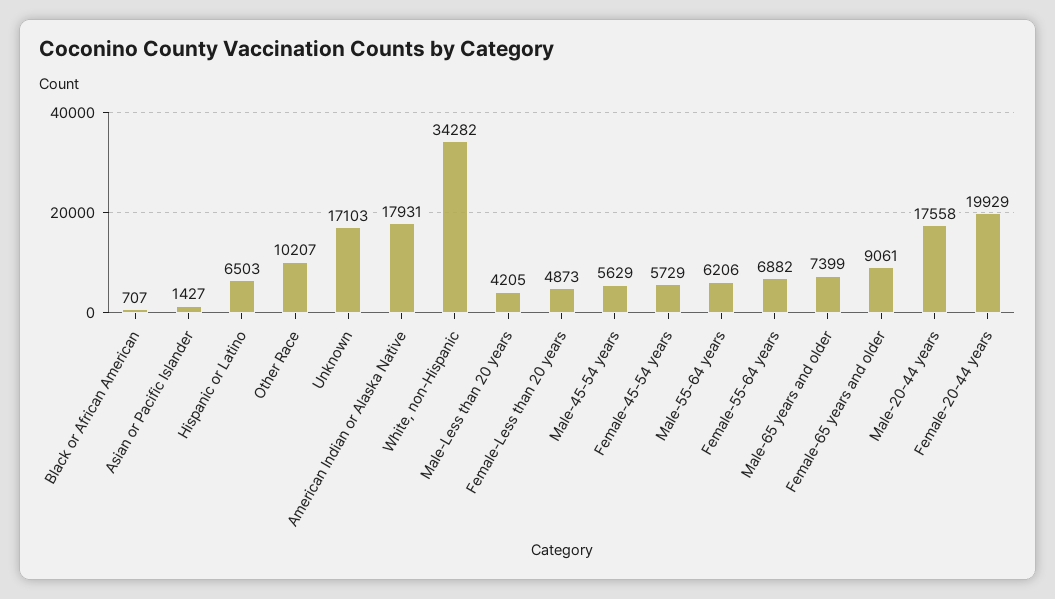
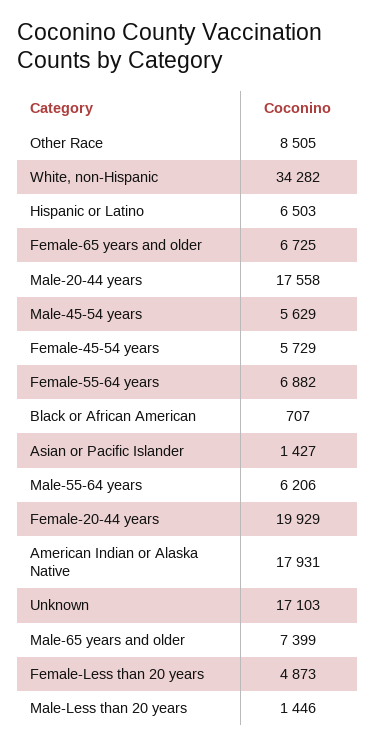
Other Race: 10207 -> 8505
Male-Less than 20 years: 4205 -> 1446
Female-65 years and older: 9061 -> 6725

